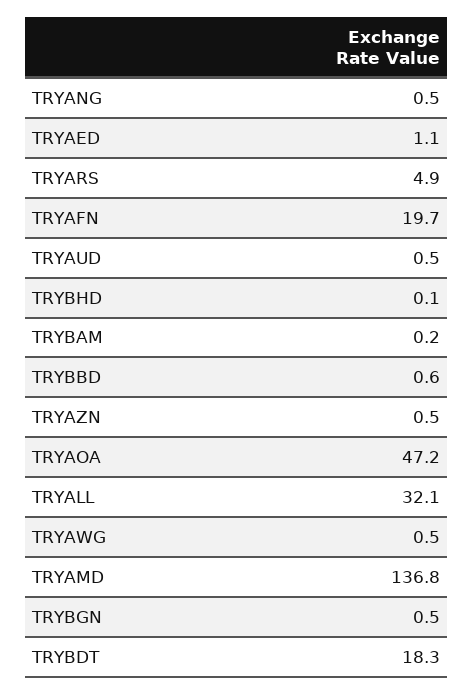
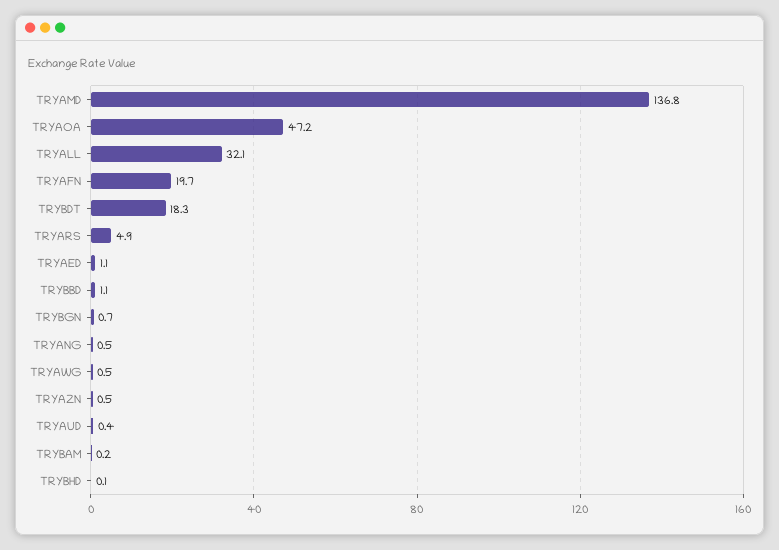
TRYAUD: 0.5 -> 0.4
TRYBBD: 0.6 -> 1.1
TRYBGN: 0.5 -> 0.7

